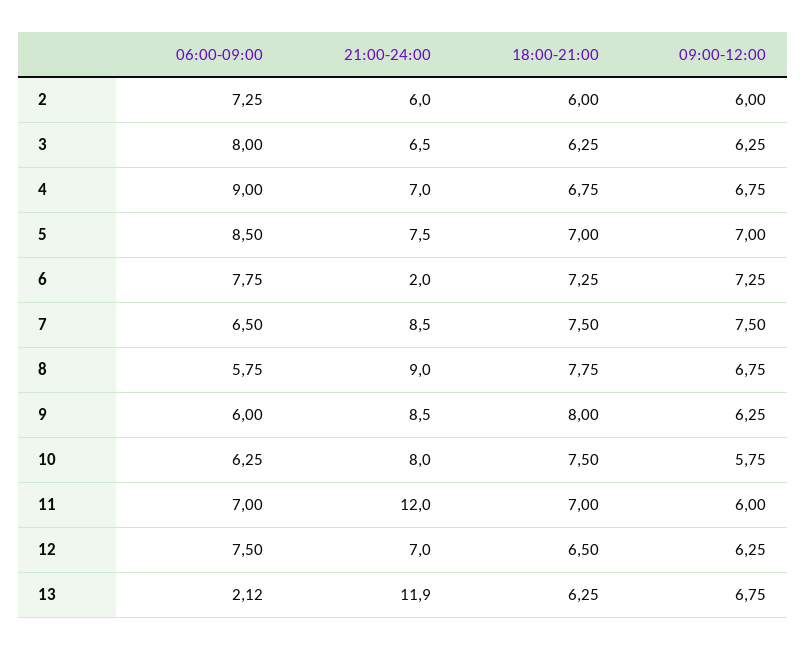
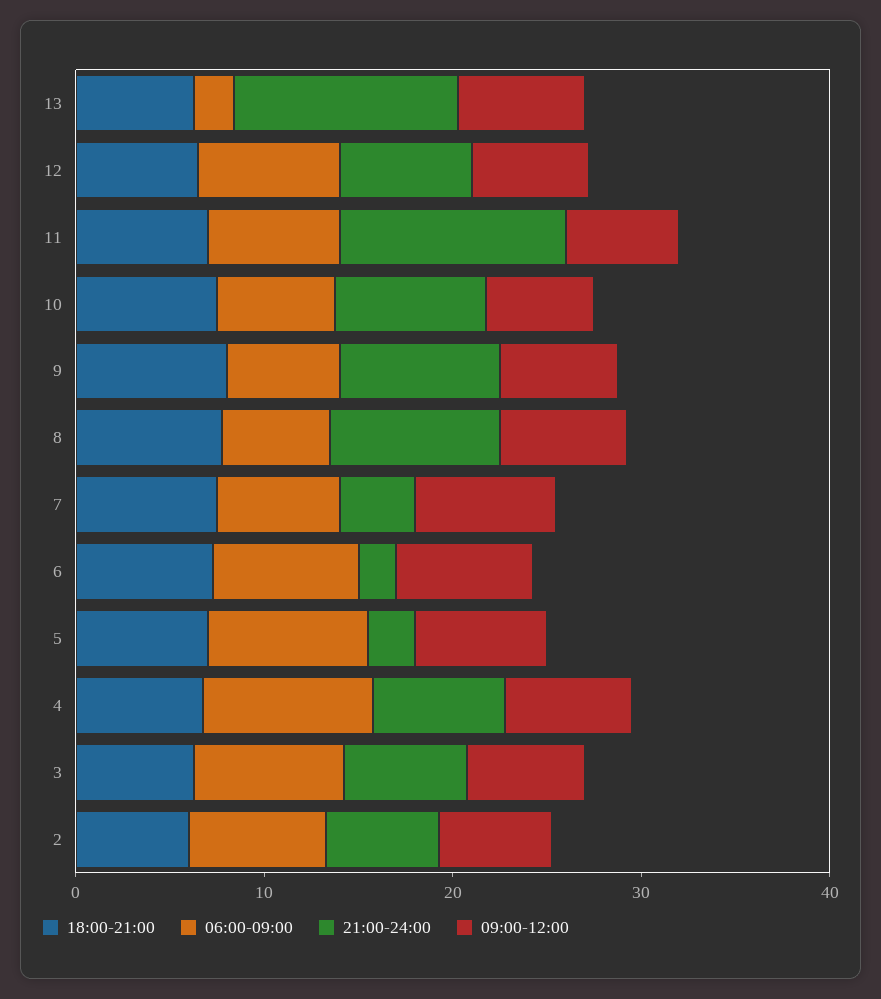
21:00-24:00, 5: 7.5 -> 2
21:00-24:00, 7: 8.5 -> 4

